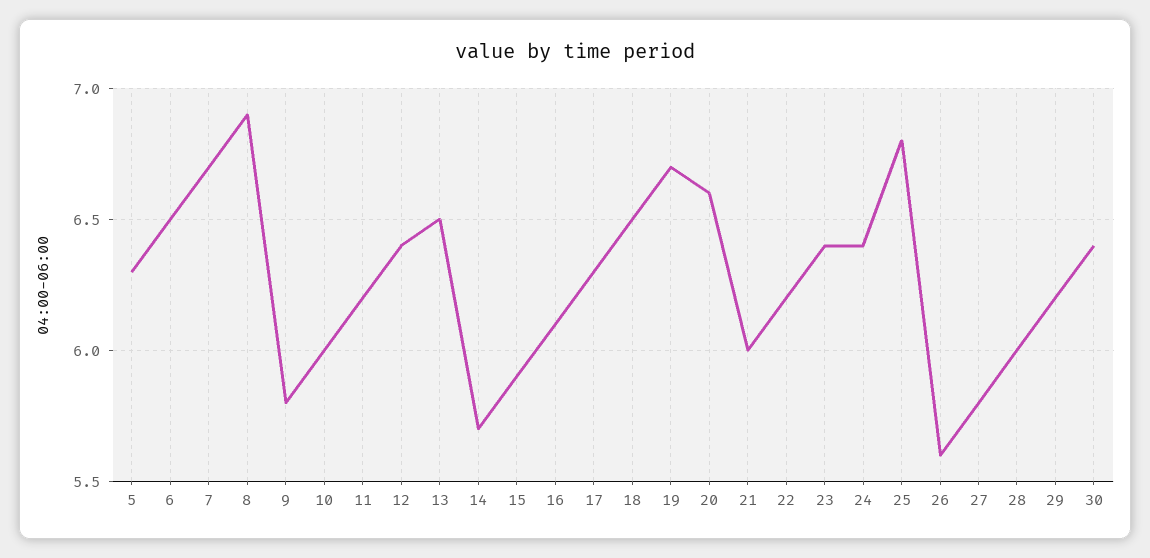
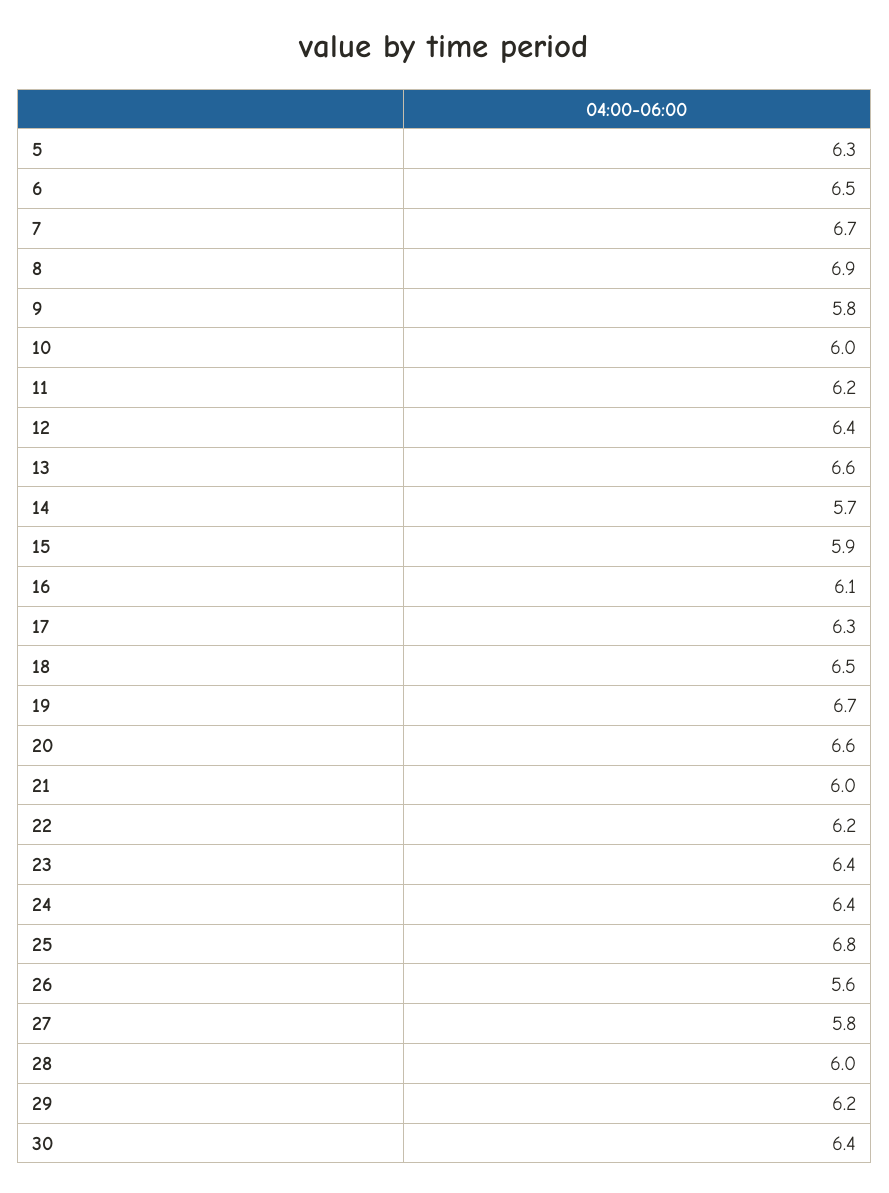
13: 6.5 -> 6.6

